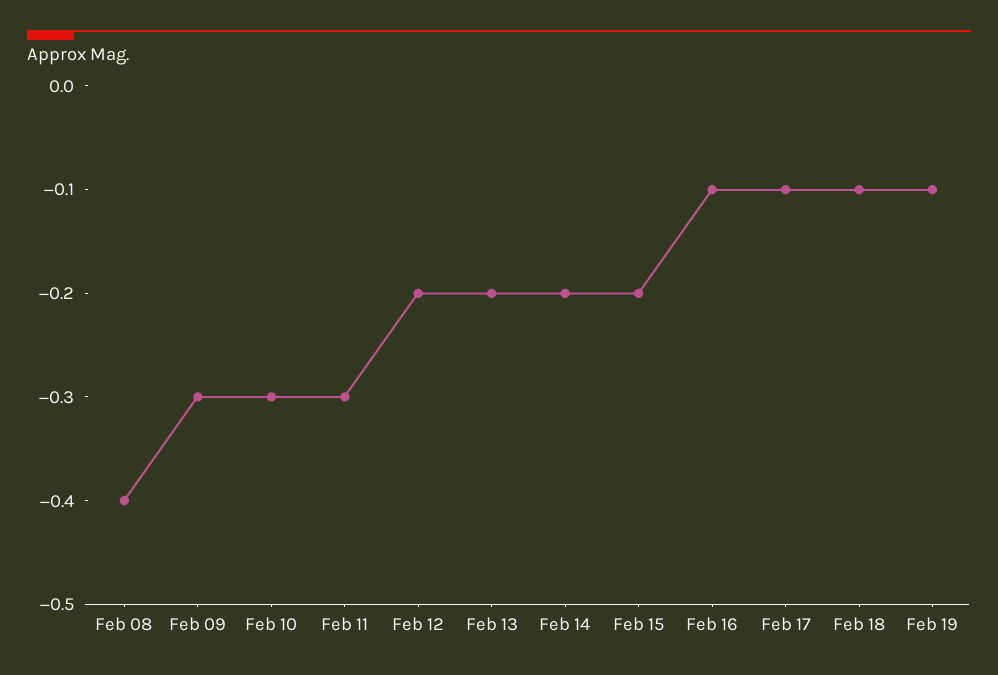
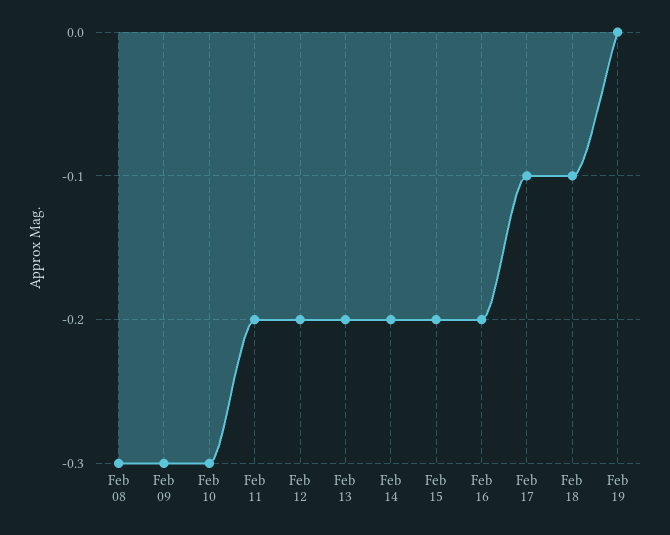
Feb 08: -0.4 -> -0.3
Feb 11: -0.3 -> -0.2
Feb 16: -0.1 -> -0.2
Feb 19: -0.1 -> 0

